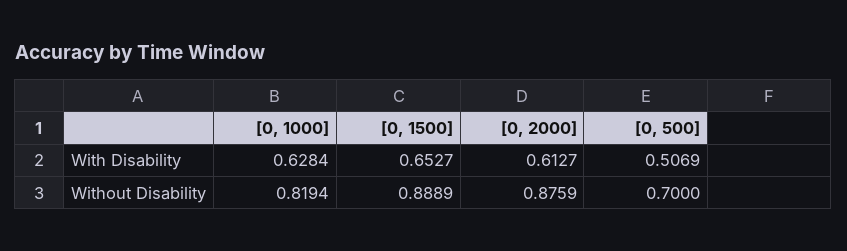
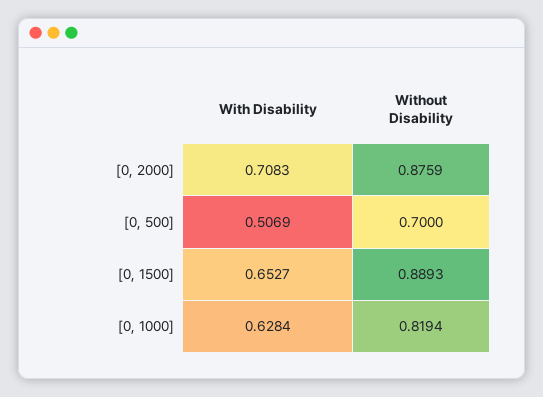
[0, 2000], With Disability: 0.6127 -> 0.7083
[0, 1500], Without Disability: 0.8889 -> 0.8893

